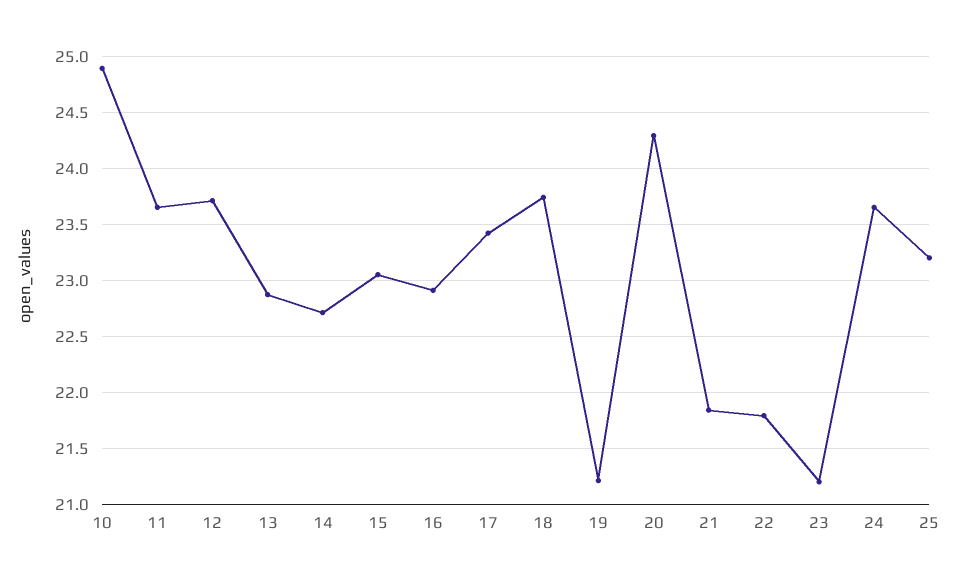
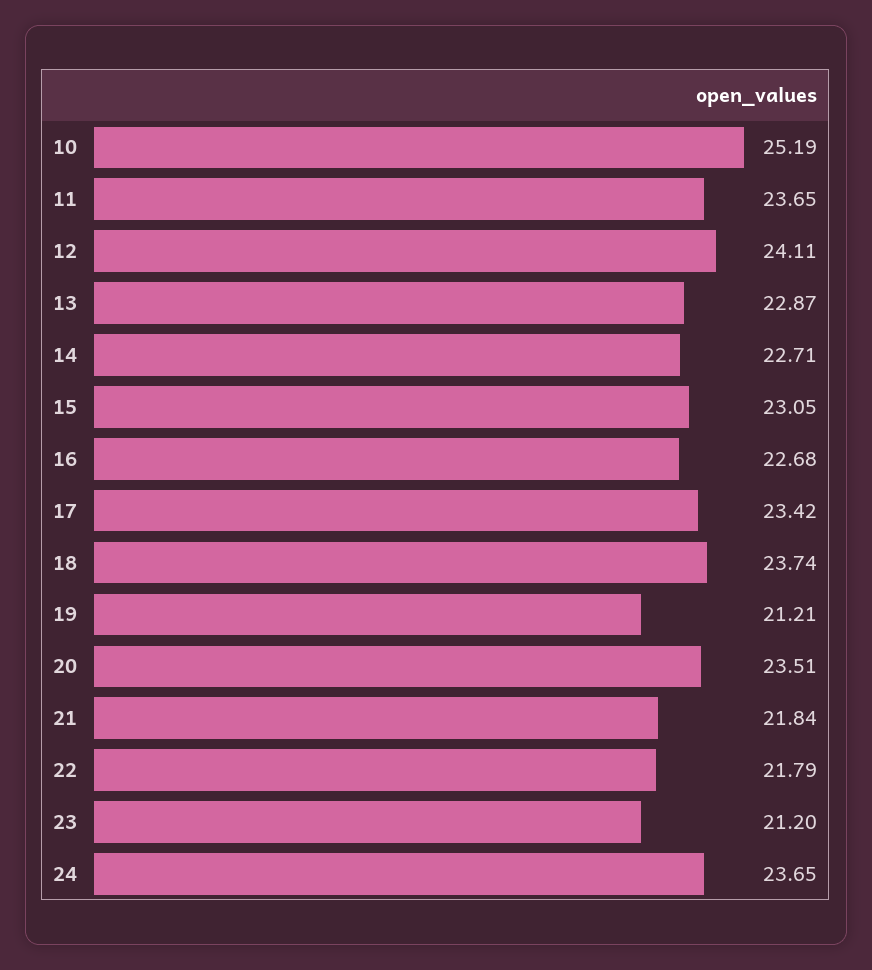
10: 24.9 -> 25.19
12: 23.7 -> 24.11
16: 22.9 -> 22.68
20: 24.3 -> 23.51
25: 23.2 -> none

